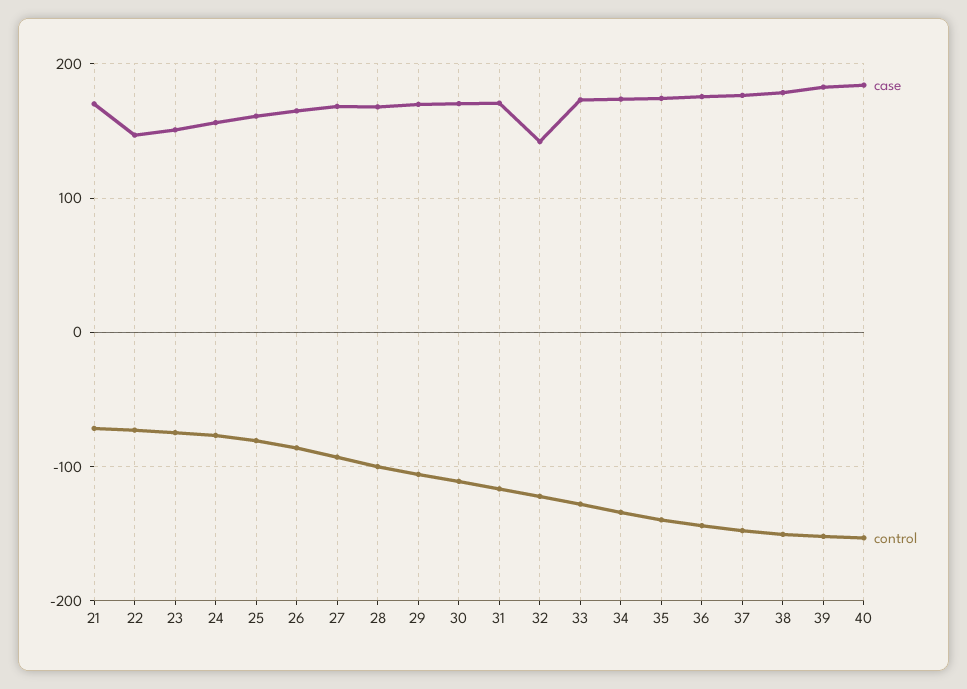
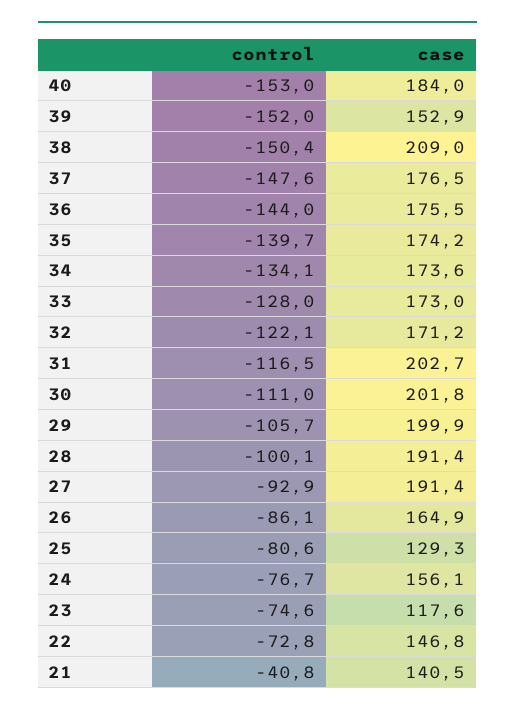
case, 21: 170 -> 140.5
control, 21: -70 -> -40.8
case, 23: 150 -> 117.6
case, 25: 160 -> 129.3
case, 27: 170 -> 191.4
case, 28: 170 -> 191.4
case, 29: 170 -> 199.9
case, 30: 170 -> 201.8
case, 31: 170 -> 202.7
case, 32: 140 -> 171.2
case, 38: 180 -> 209
case, 39: 180 -> 152.9

